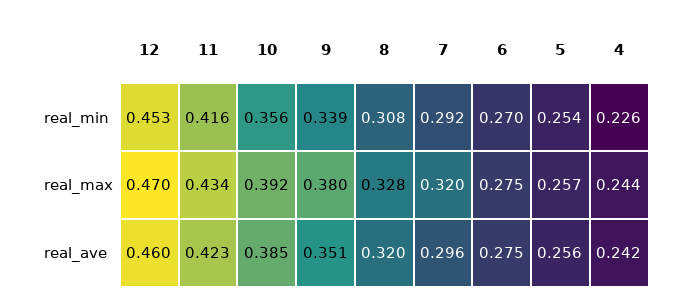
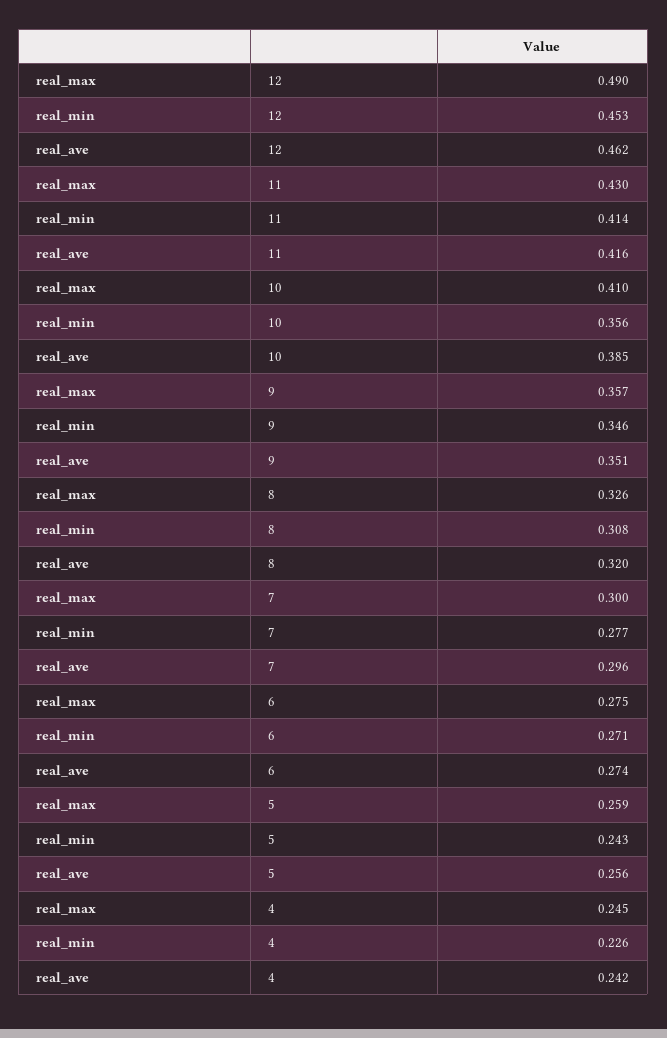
11, real_min: 0.416 -> 0.414
9, real_min: 0.339 -> 0.346
7, real_min: 0.292 -> 0.277
6, real_min: 0.27 -> 0.271
5, real_min: 0.254 -> 0.243
12, real_max: 0.47 -> 0.49
11, real_max: 0.434 -> 0.43
10, real_max: 0.392 -> 0.41
9, real_max: 0.38 -> 0.357
8, real_max: 0.328 -> 0.326
7, real_max: 0.32 -> 0.3
5, real_max: 0.257 -> 0.259
4, real_max: 0.244 -> 0.245
12, real_ave: 0.46 -> 0.462
11, real_ave: 0.423 -> 0.416
6, real_ave: 0.275 -> 0.274

